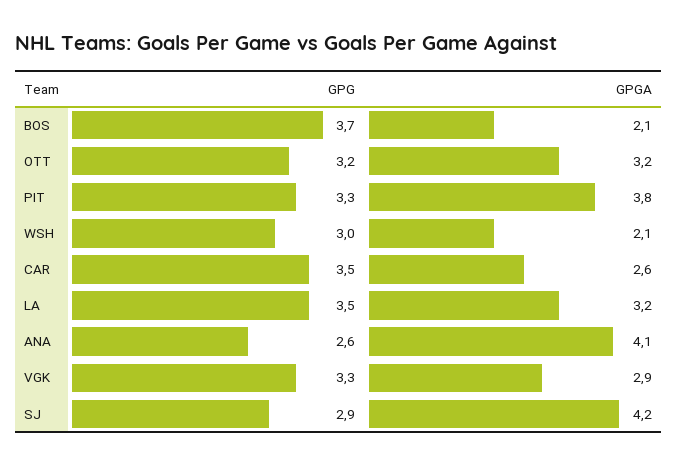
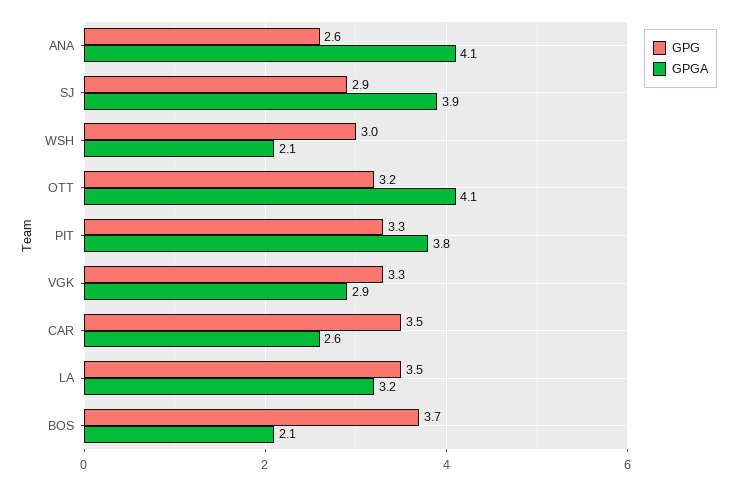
GPGA, OTT: 3.2 -> 4.1
GPGA, SJ: 4.2 -> 3.9

